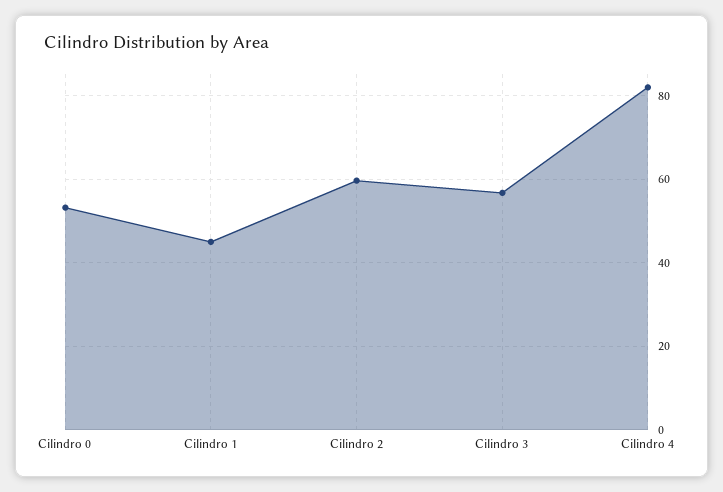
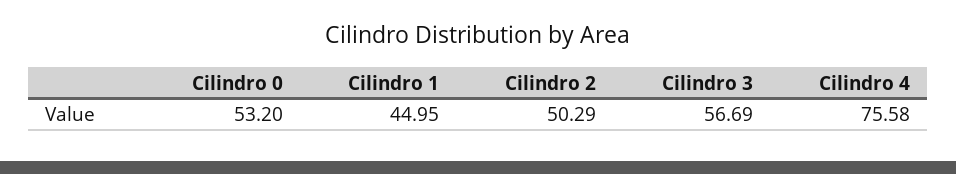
Cilindro 2: 60 -> 50.29
Cilindro 4: 82 -> 75.58

